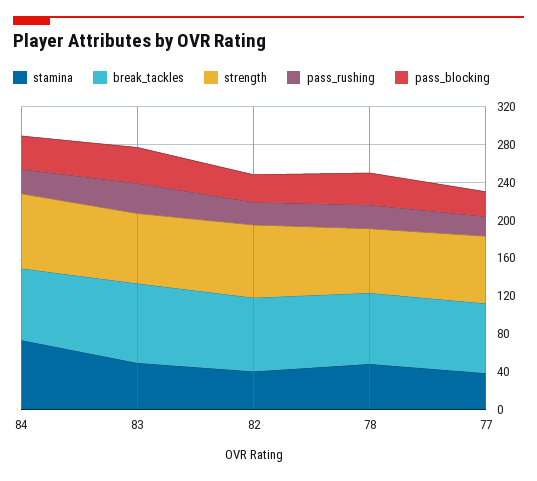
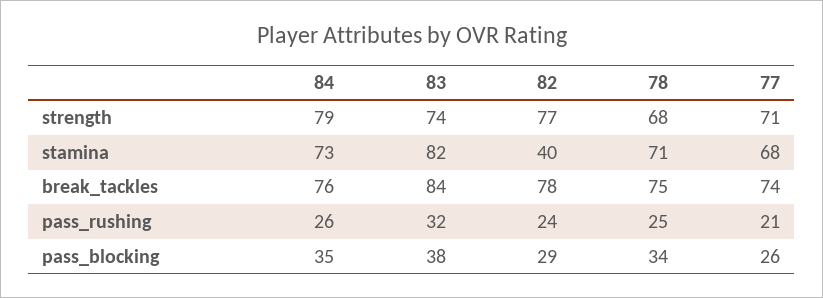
stamina, 83: 50 -> 82
stamina, 78: 50 -> 71
stamina, 77: 40 -> 68

